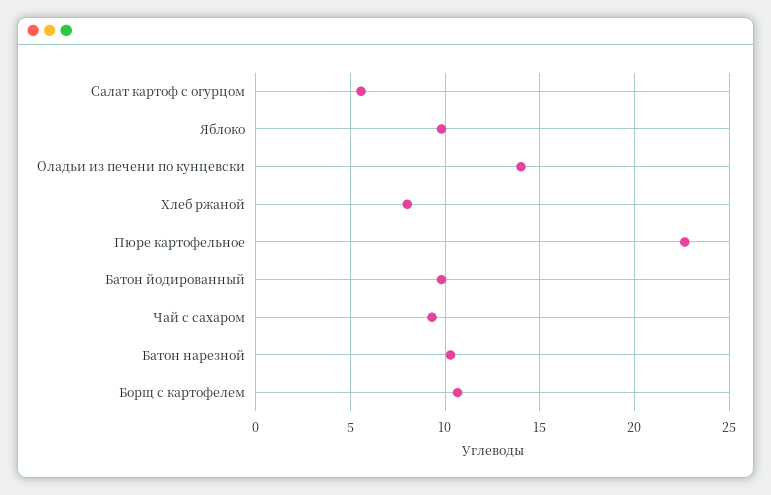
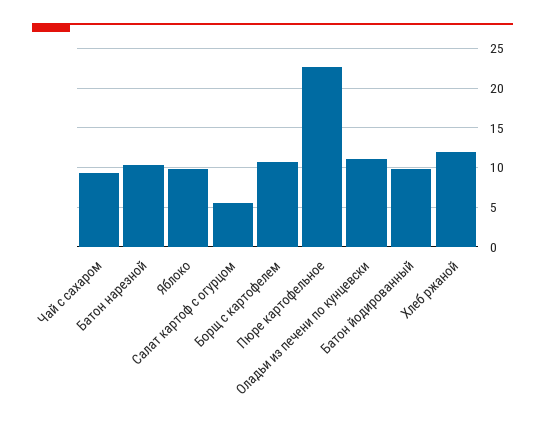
Оладьи из печени по кунцевски: 14 -> 11
Хлеб ржаной: 8 -> 12

